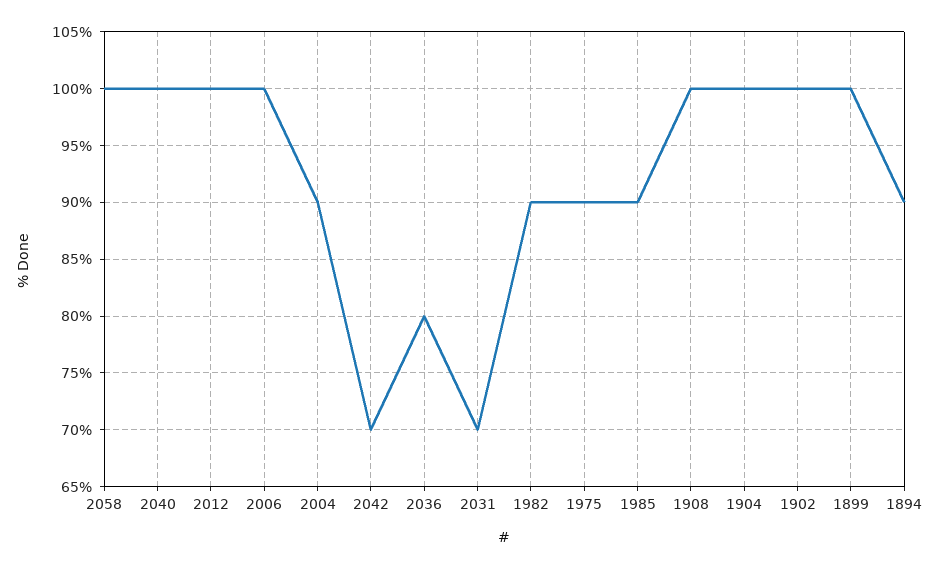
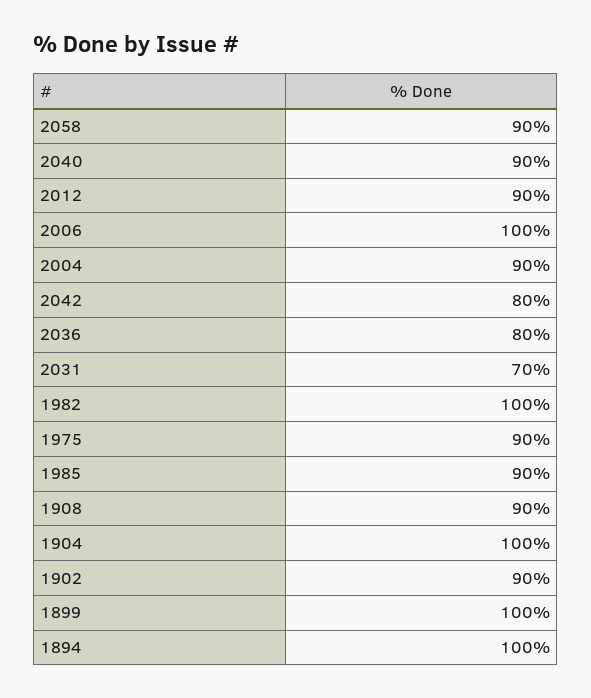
2058: 100 -> 90
2040: 100 -> 90
2012: 100 -> 90
2042: 70 -> 80
1982: 90 -> 100
1908: 100 -> 90
1902: 100 -> 90
1894: 90 -> 100

